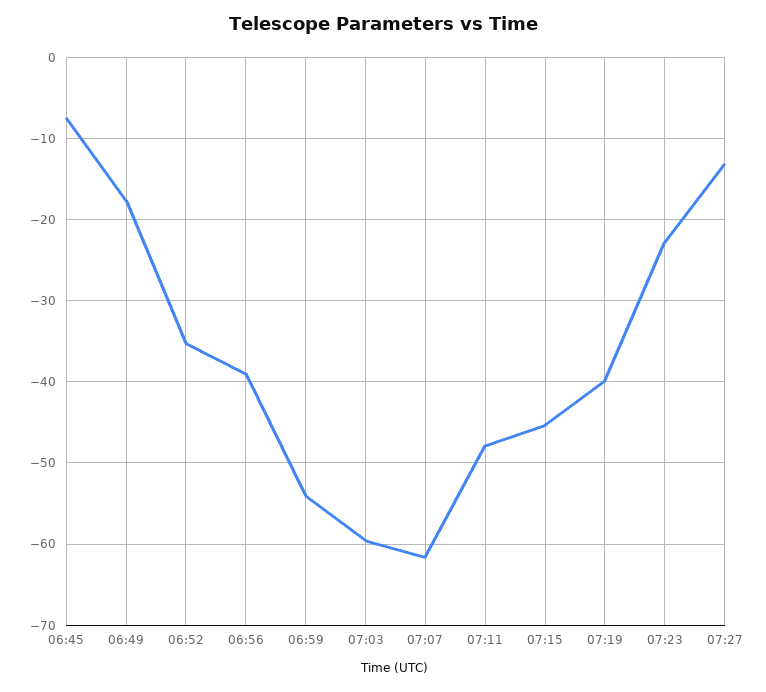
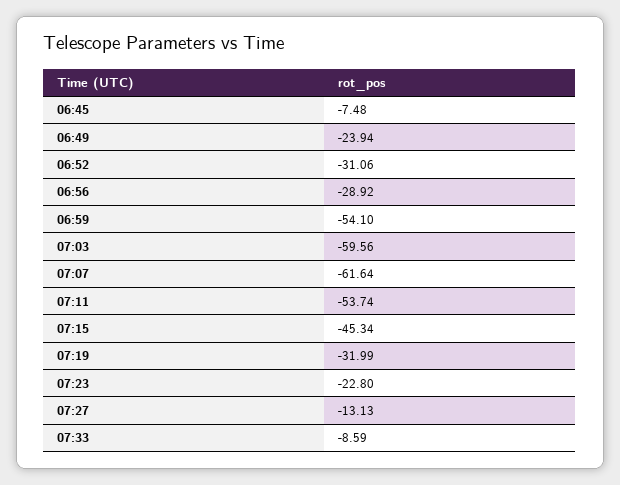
06:49: -18 -> -23.94
06:52: -35 -> -31.06
06:56: -39 -> -28.92
07:11: -48 -> -53.74
07:19: -40 -> -31.99
07:33: none -> -8.59

